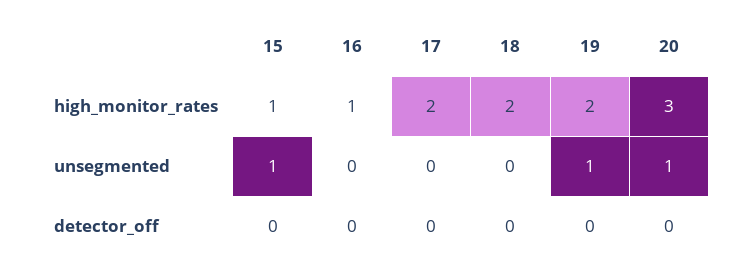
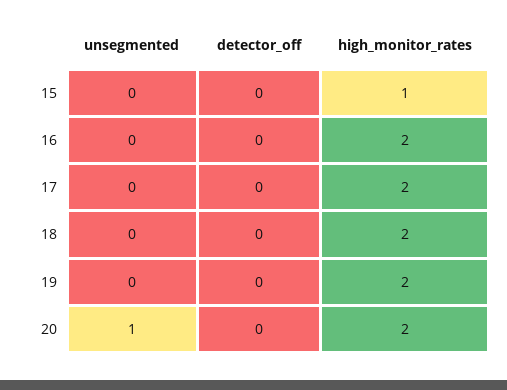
16, high_monitor_rates: 1 -> 2
20, high_monitor_rates: 3 -> 2
15, unsegmented: 1 -> 0
19, unsegmented: 1 -> 0

